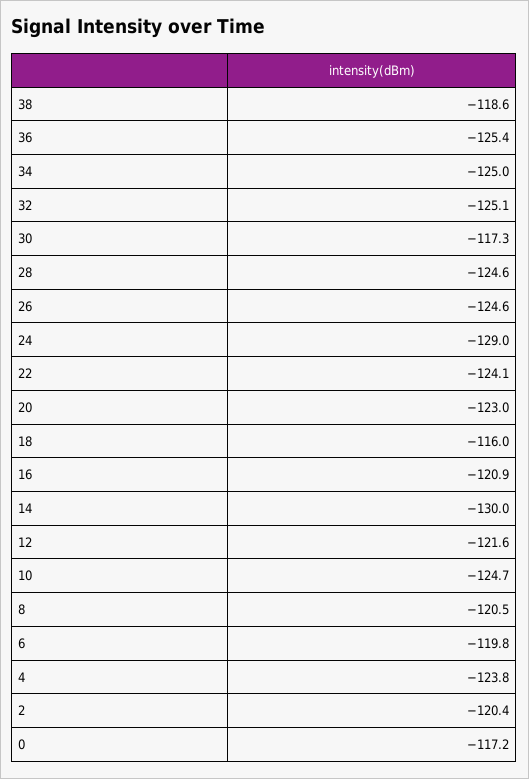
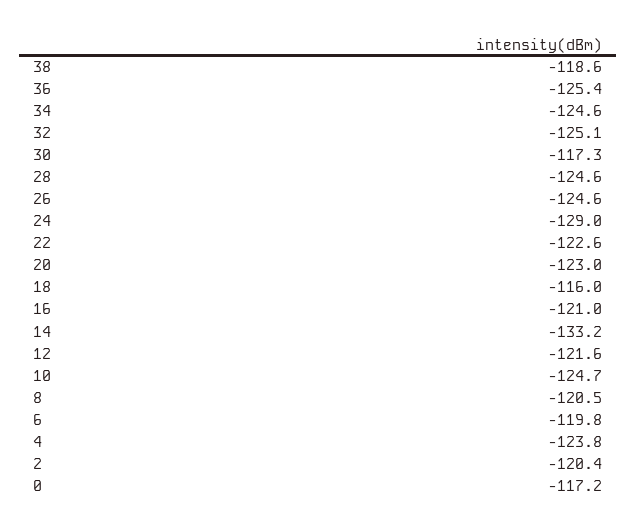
34: -125 -> -124.6
22: -124.1 -> -122.6
16: -120.9 -> -121
14: -130 -> -133.2

